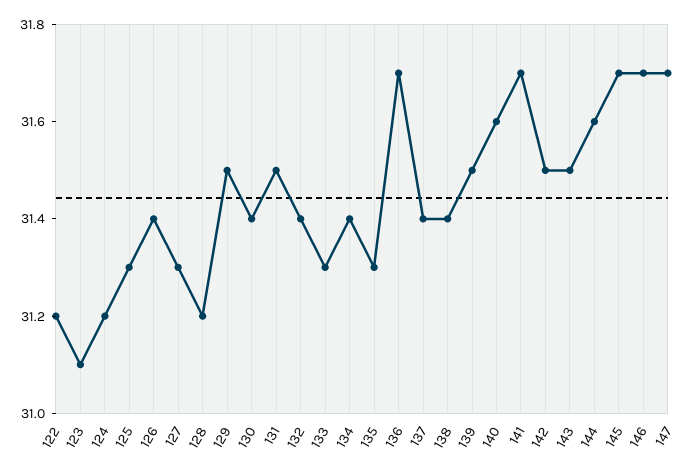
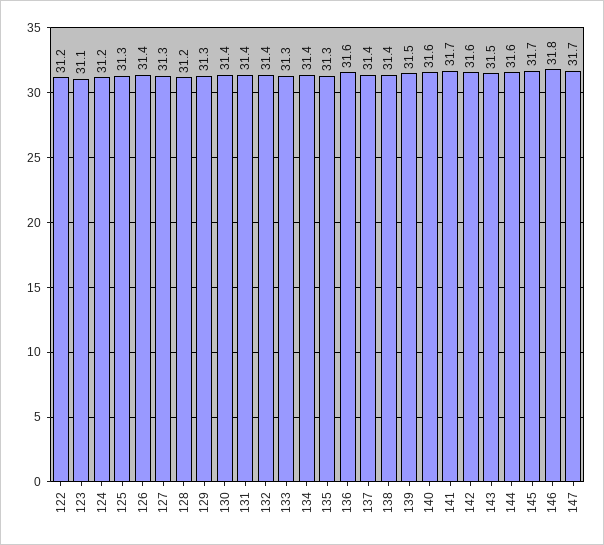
129: 31.5 -> 31.3
131: 31.5 -> 31.4
136: 31.7 -> 31.6
142: 31.5 -> 31.6
146: 31.7 -> 31.8

